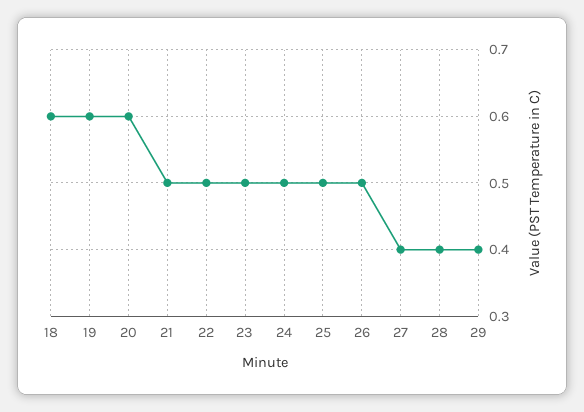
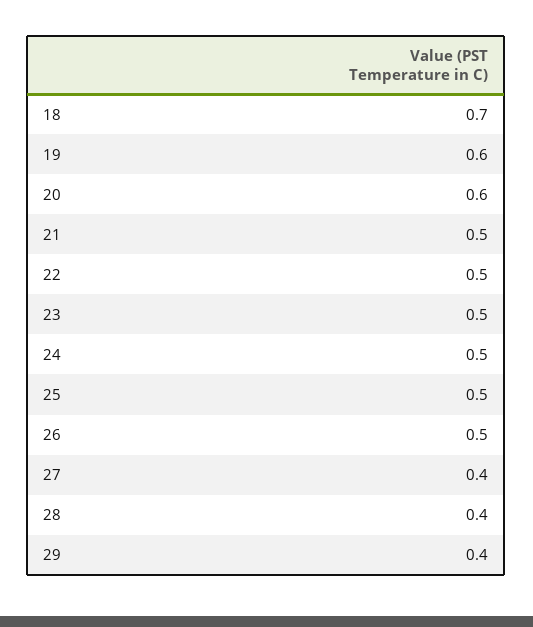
18: 0.6 -> 0.7

